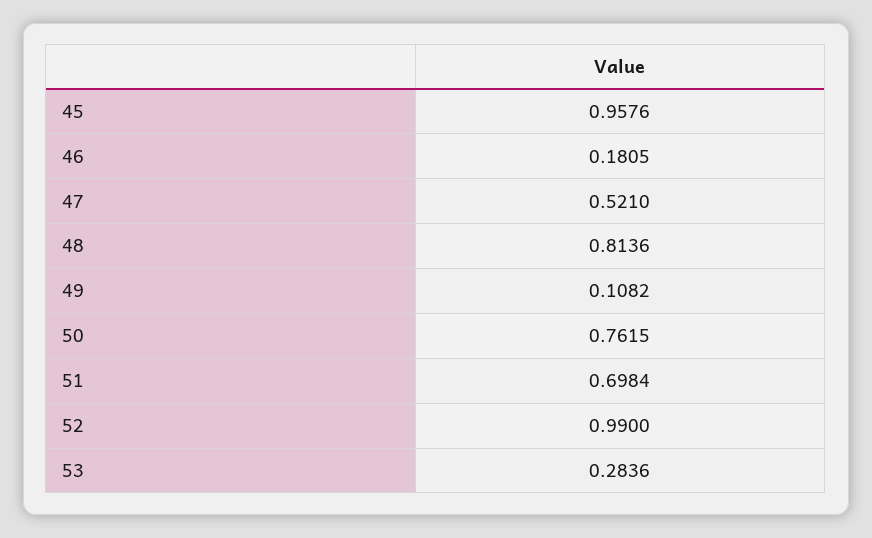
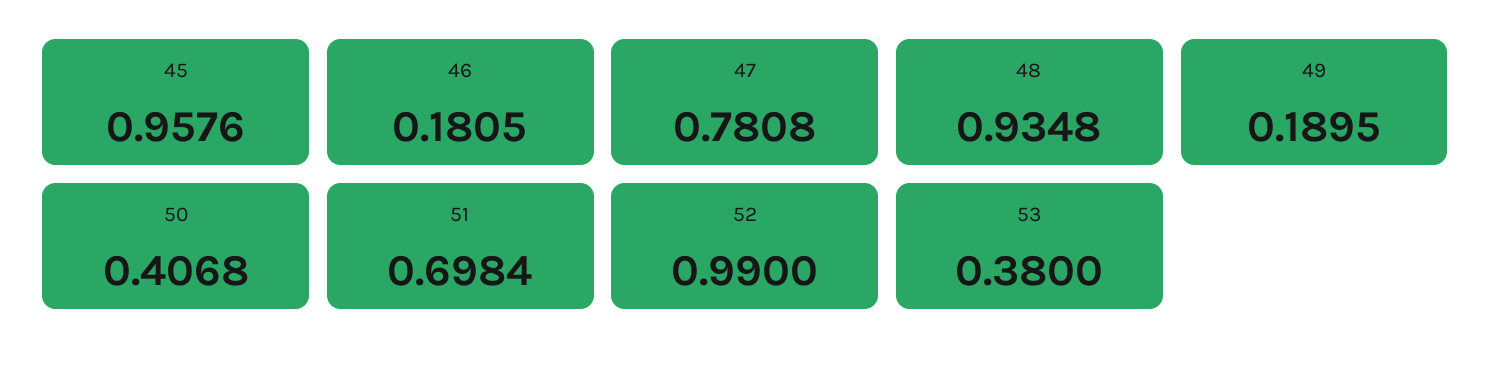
47: 0.521 -> 0.7808
48: 0.8136 -> 0.9348
49: 0.1082 -> 0.1895
50: 0.7615 -> 0.4068
53: 0.2836 -> 0.38

